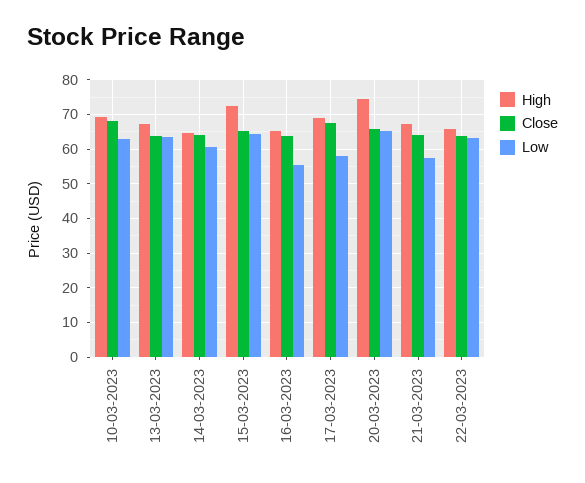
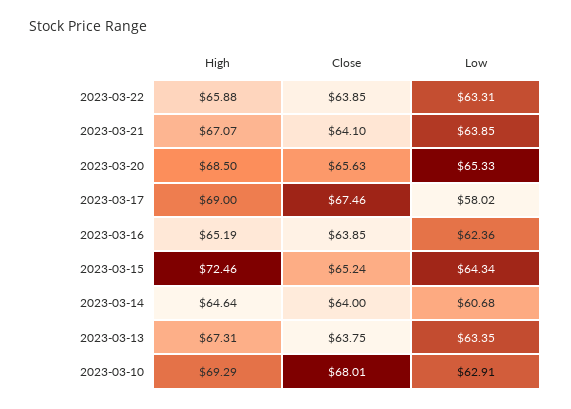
Low, 16-03-2023: 56 -> 62.36
High, 20-03-2023: 74 -> 68.5
Low, 21-03-2023: 58 -> 63.85

